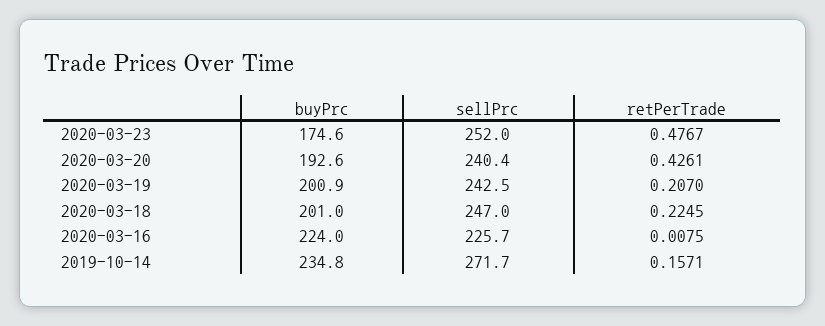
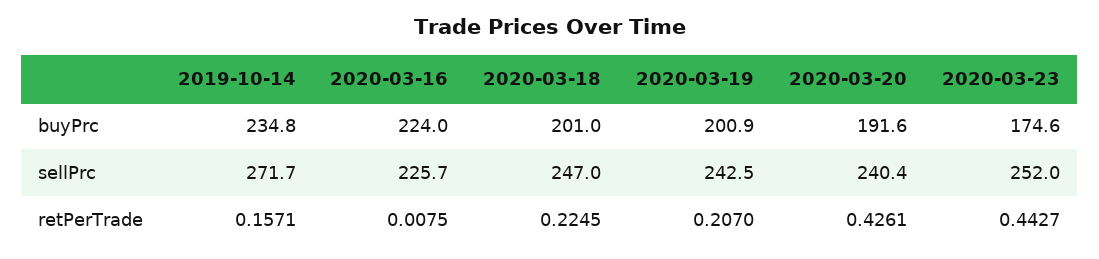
retPerTrade, 2020-03-23: 0.4767 -> 0.4427
buyPrc, 2020-03-20: 192.6 -> 191.6

